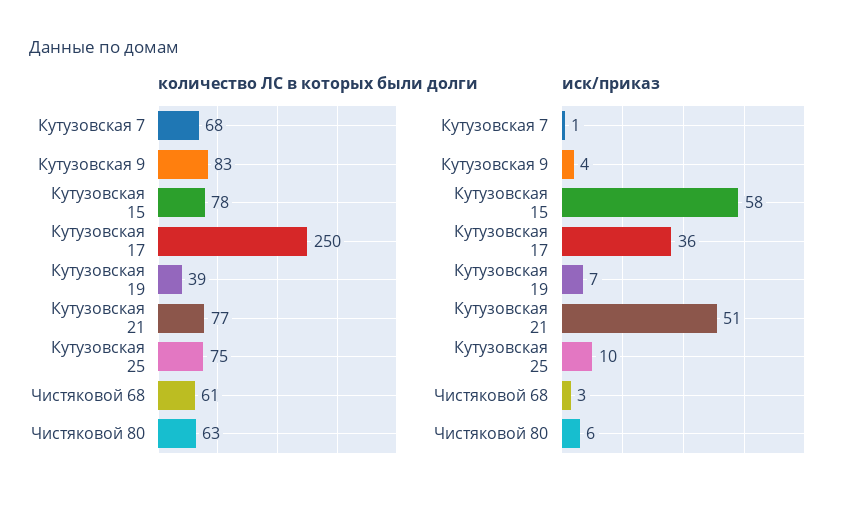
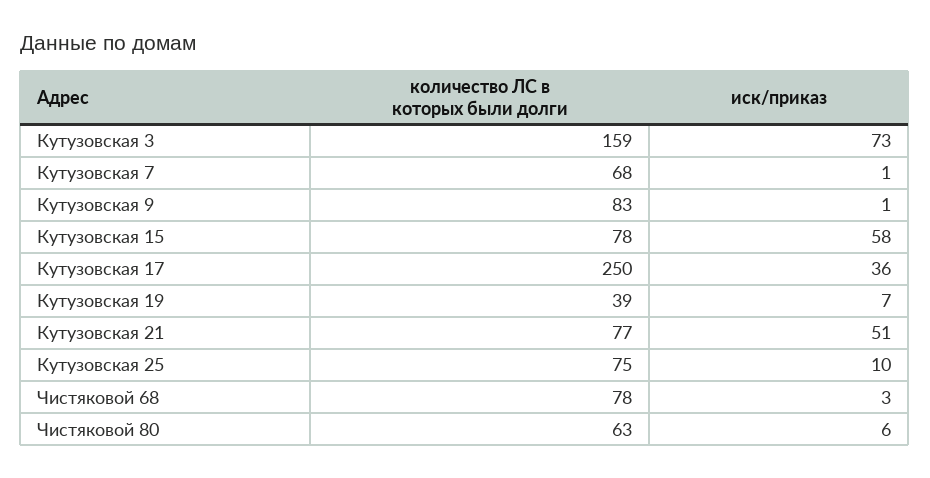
количество ЛС в которых были долги, Чистяковой 68: 61 -> 78
иск/приказ, Кутузовская 9: 4 -> 1
количество ЛС в которых были долги, Кутузовская 3: none -> 159
иск/приказ, Кутузовская 3: none -> 73

